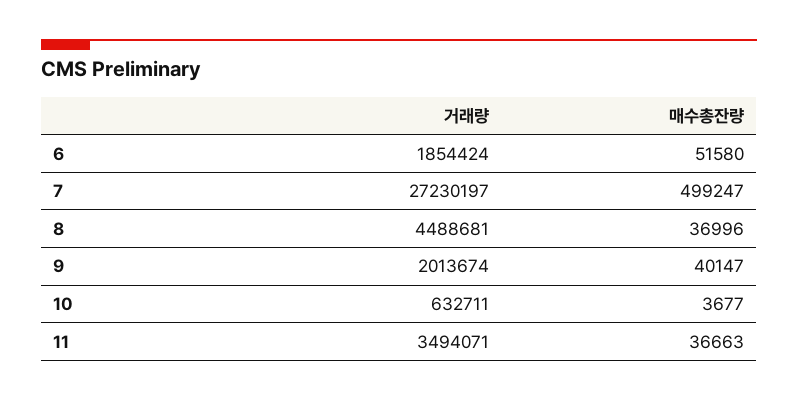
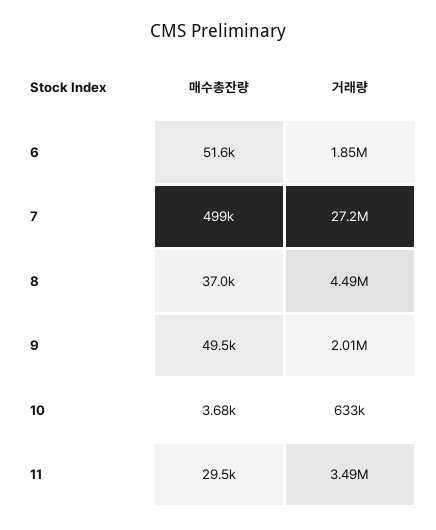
매수총잔량, 9: 40147 -> 49500
매수총잔량, 11: 36663 -> 29500

